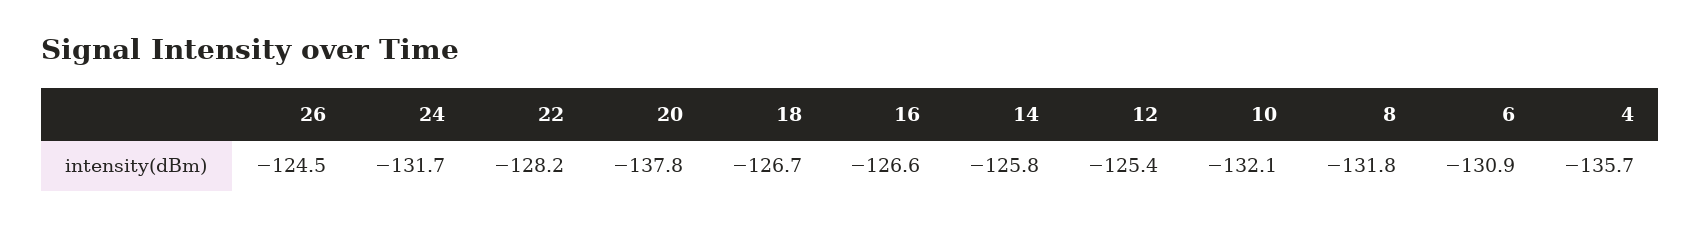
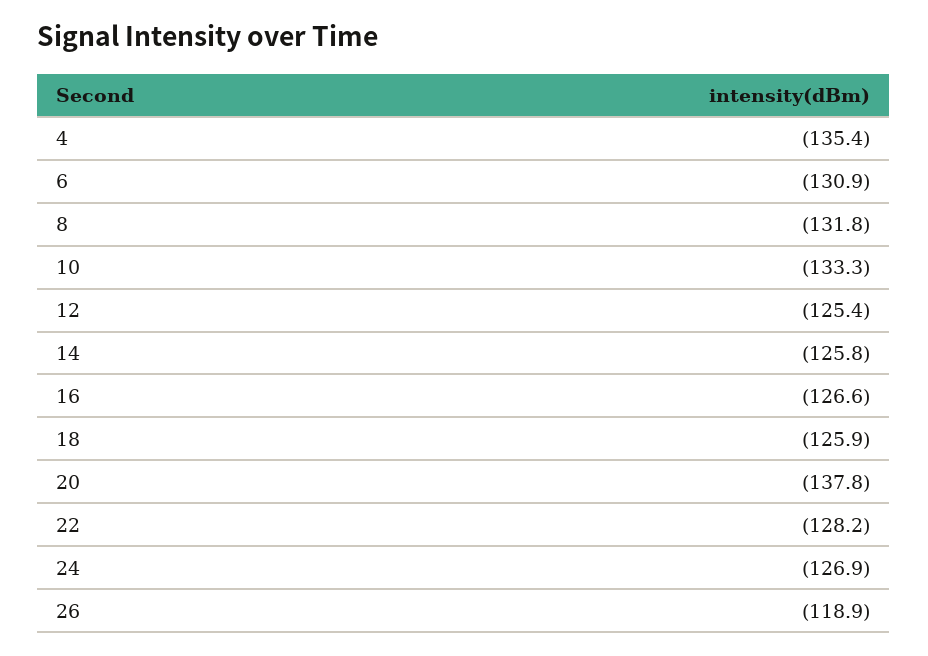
26: -124.5 -> -118.9
24: -131.7 -> -126.9
18: -126.7 -> -125.9
10: -132.1 -> -133.3
4: -135.7 -> -135.4

